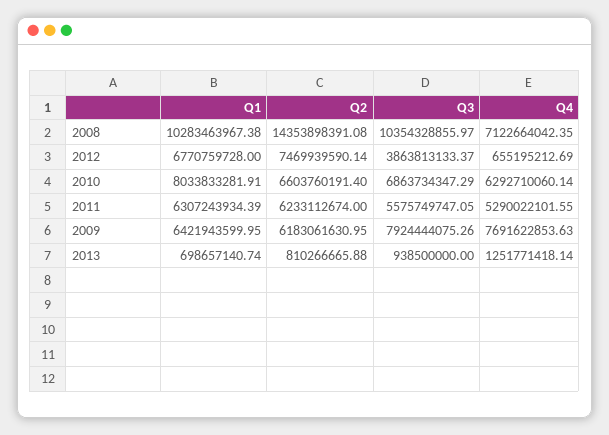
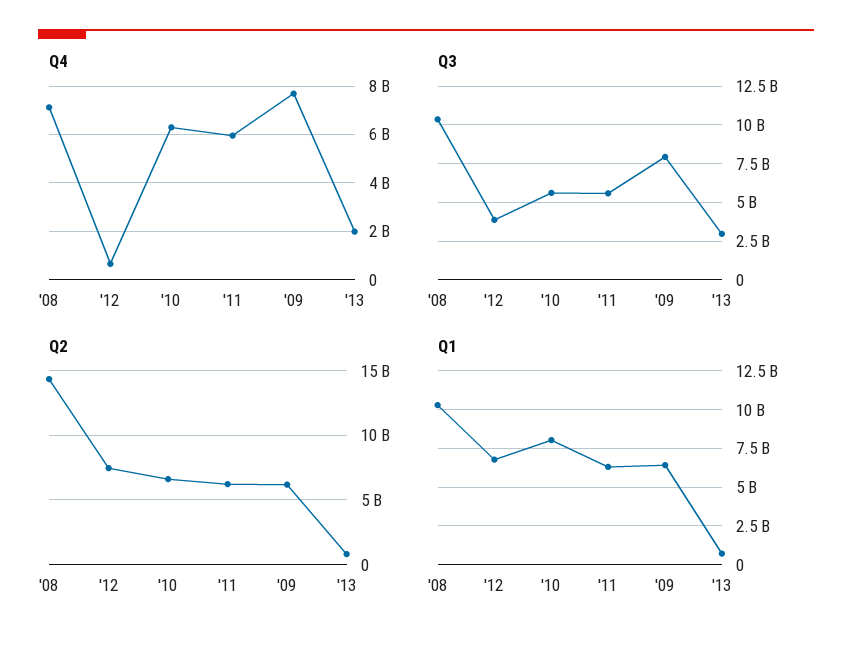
Q3, 2010: 6863734347.29 -> 5500000000
Q4, 2011: 5290022101.55 -> 6000000000
Q3, 2013: 938500000 -> 3000000000
Q4, 2013: 1251771418.14 -> 2000000000

